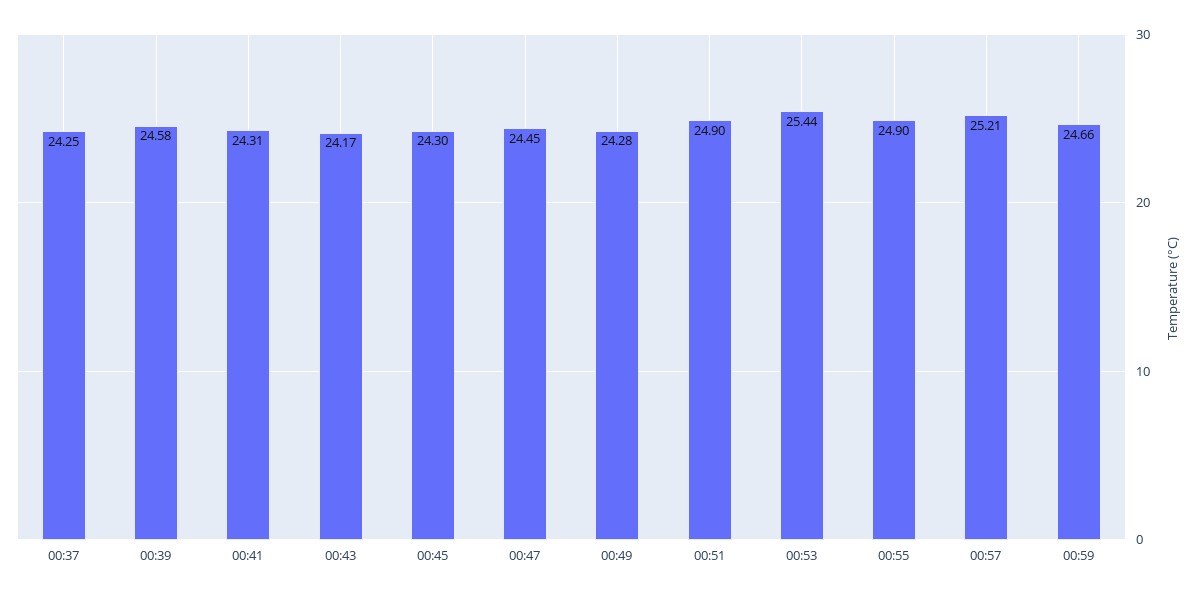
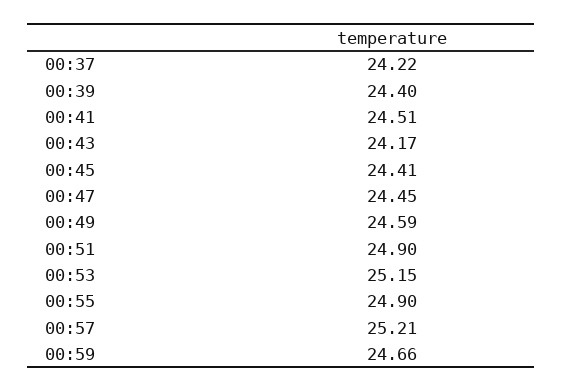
00:37: 24.25 -> 24.22
00:39: 24.58 -> 24.4
00:41: 24.31 -> 24.51
00:45: 24.3 -> 24.41
00:49: 24.28 -> 24.59
00:53: 25.44 -> 25.15

